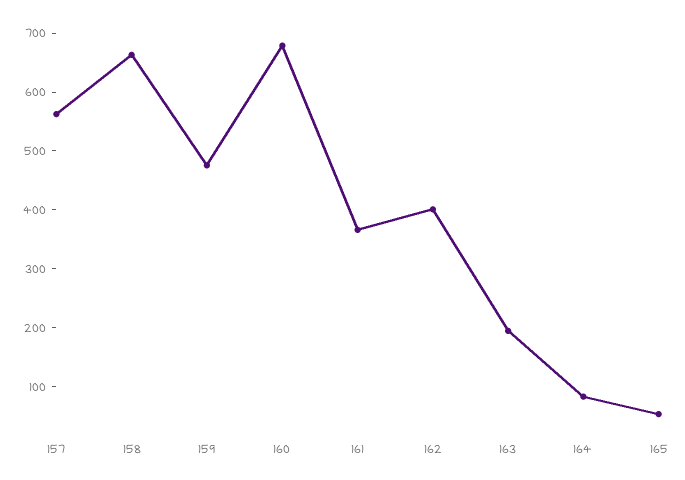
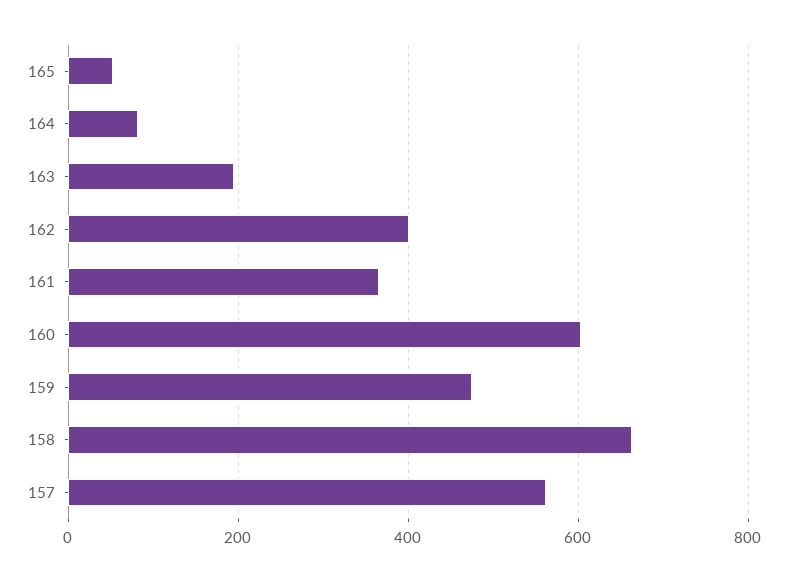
160: 680 -> 600

